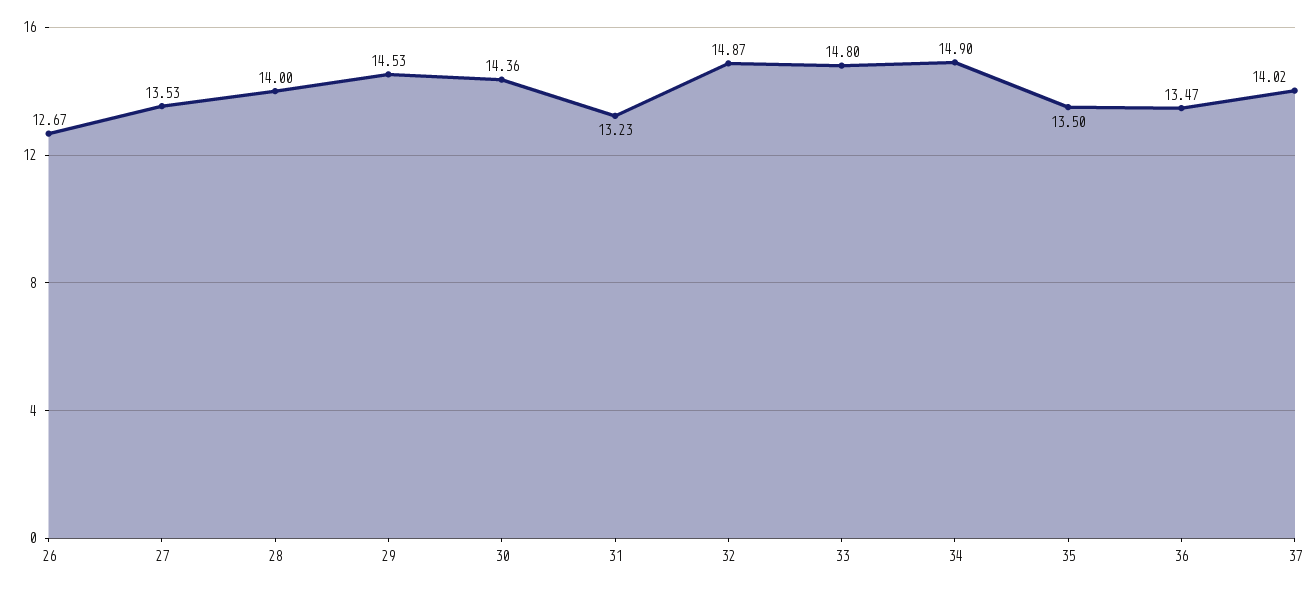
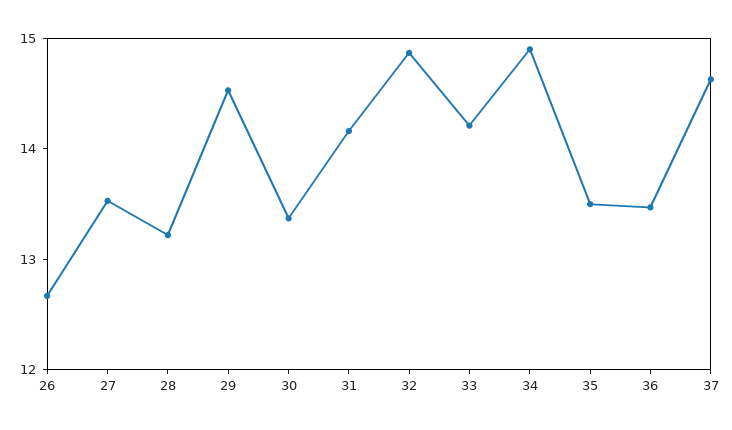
28: 14 -> 13.2
30: 14.36 -> 13.4
31: 13.23 -> 14.2
33: 14.8 -> 14.2
37: 14.02 -> 14.6

